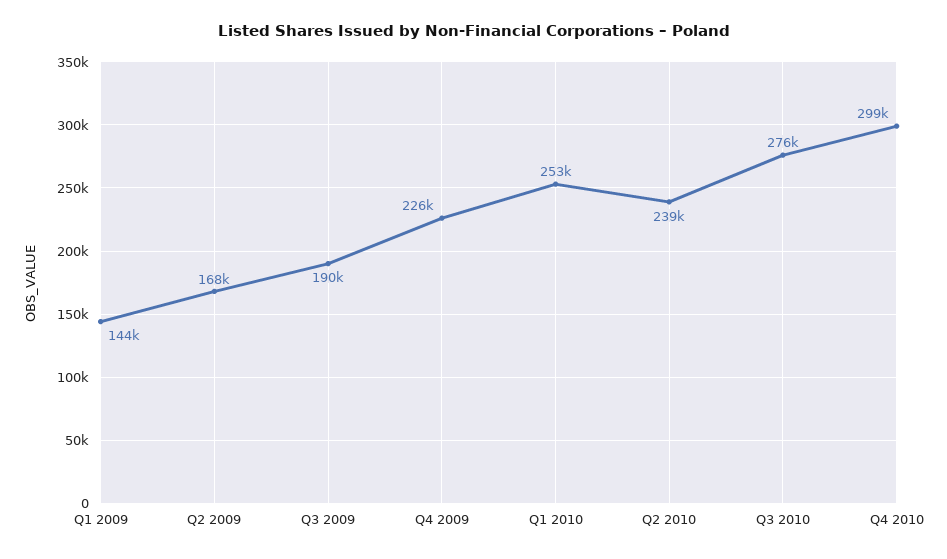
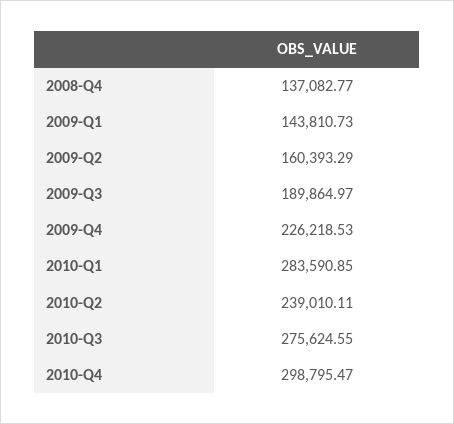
Q2 2009: 168000 -> 160393.29
Q1 2010: 253000 -> 283590.85
2008-Q4: none -> 137082.77

